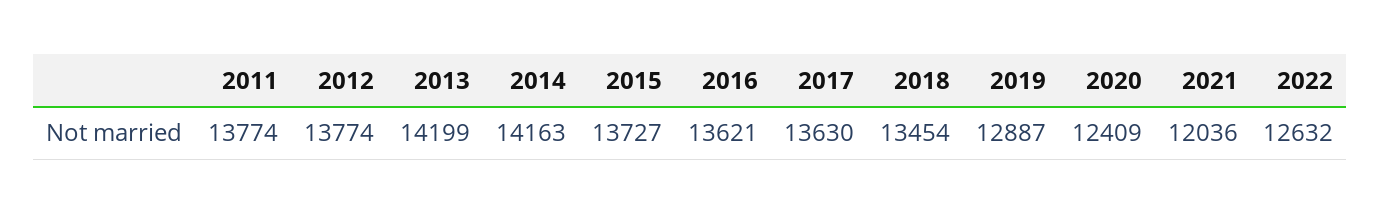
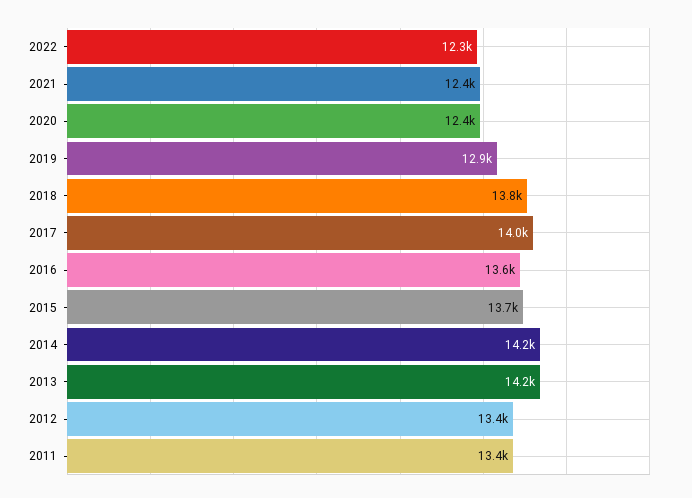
2011: 13774 -> 13400
2012: 13774 -> 13400
2017: 13630 -> 14000
2018: 13454 -> 13800
2021: 12036 -> 12400
2022: 12632 -> 12300

